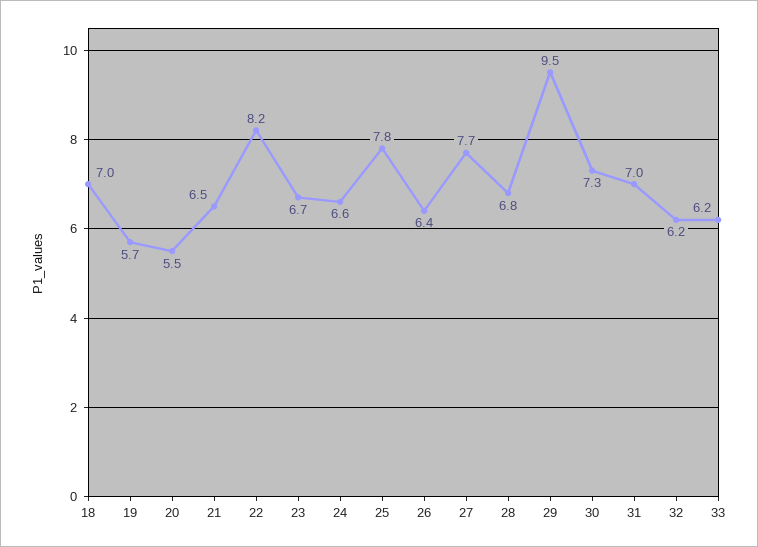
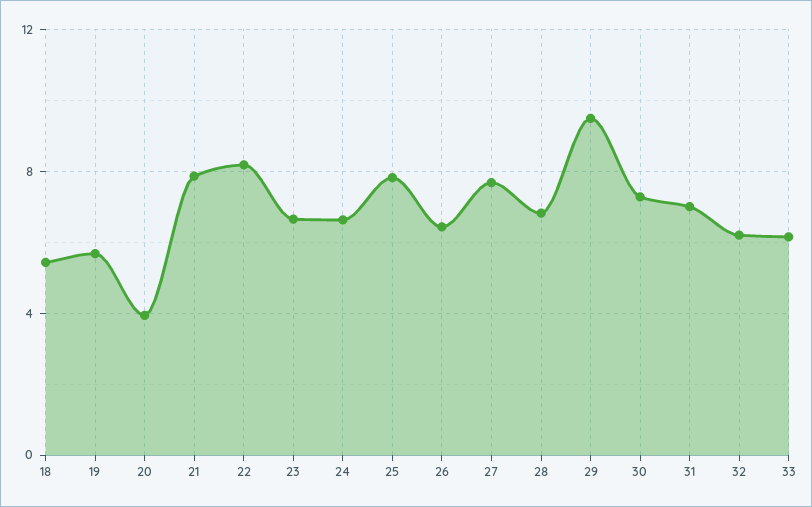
18: 7 -> 5.5
20: 5.5 -> 4
21: 6.5 -> 8

